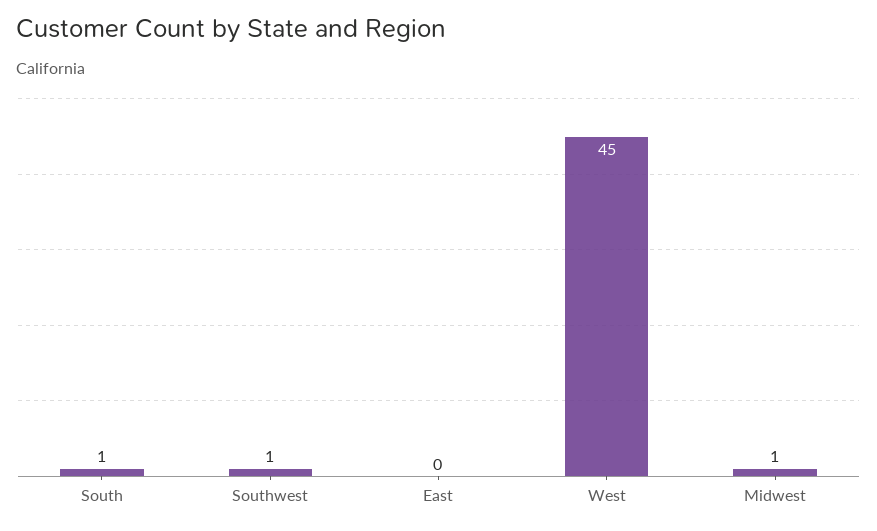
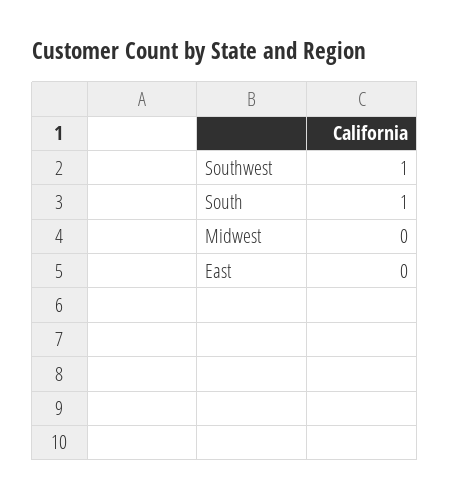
West: 45 -> none
Midwest: 1 -> 0

